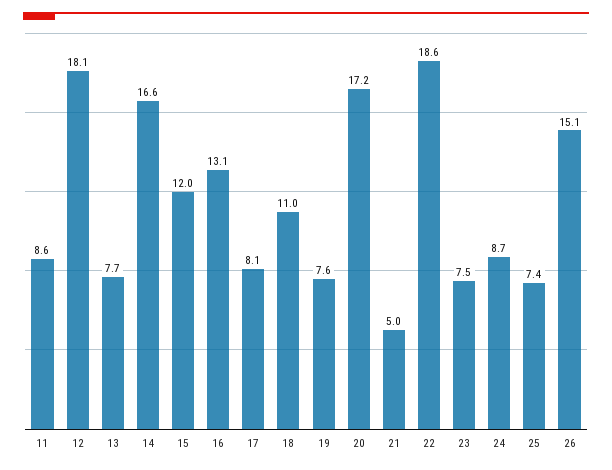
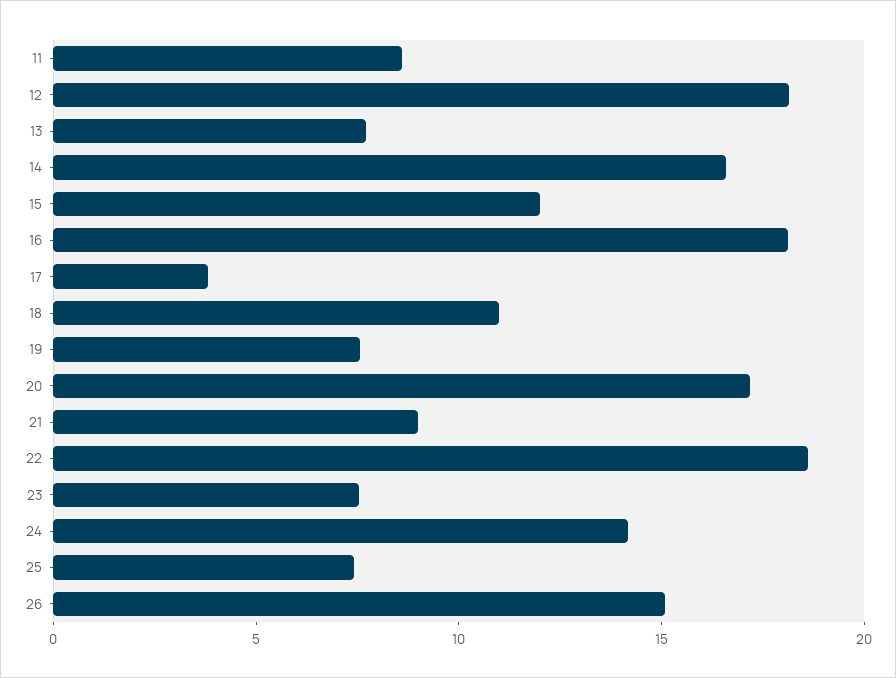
16: 13.1 -> 18
17: 8.1 -> 4
21: 5 -> 9
24: 8.7 -> 14

